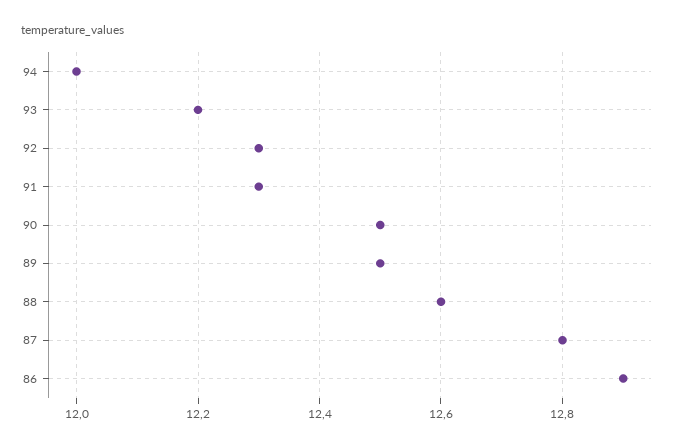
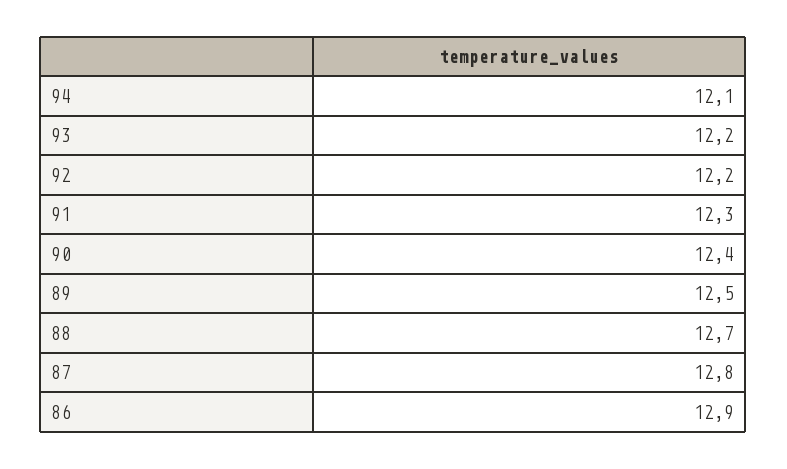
94: 12 -> 12.1
92: 12.3 -> 12.2
90: 12.5 -> 12.4
88: 12.6 -> 12.7

